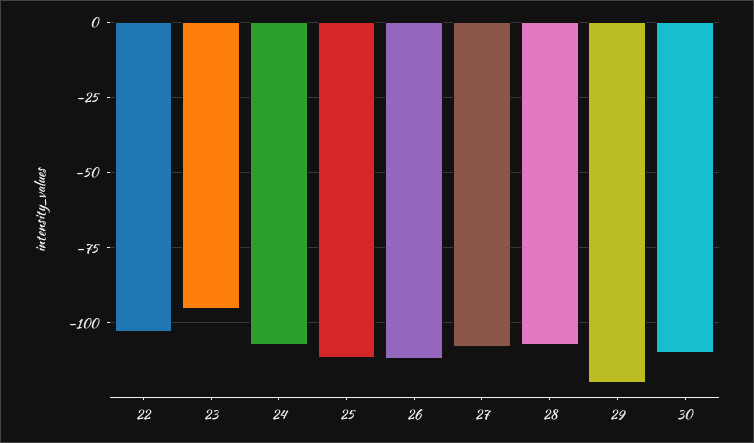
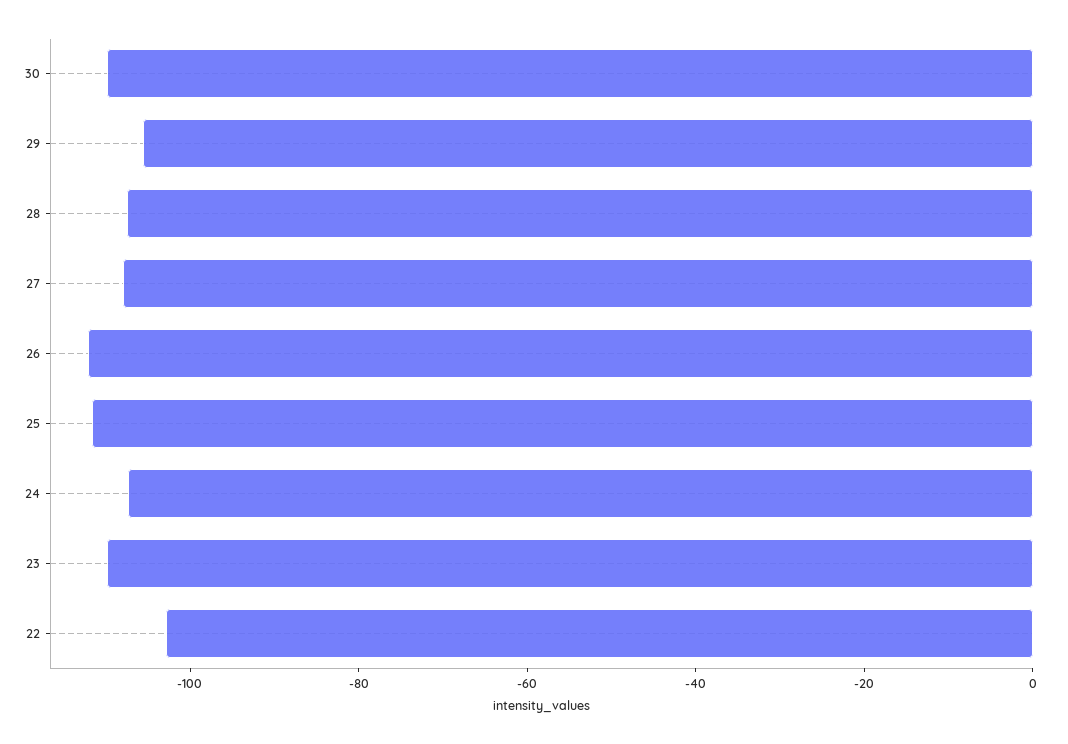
23: -95 -> -110
29: -120 -> -105

